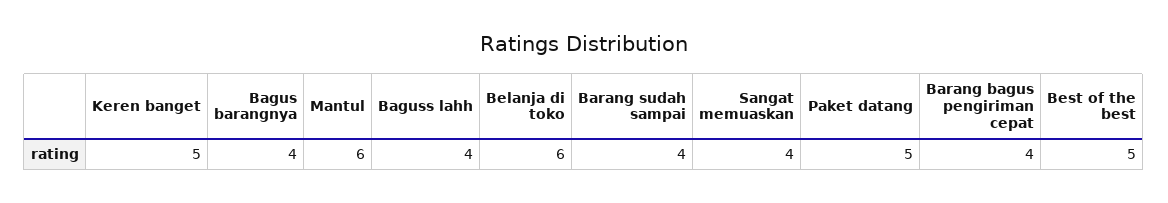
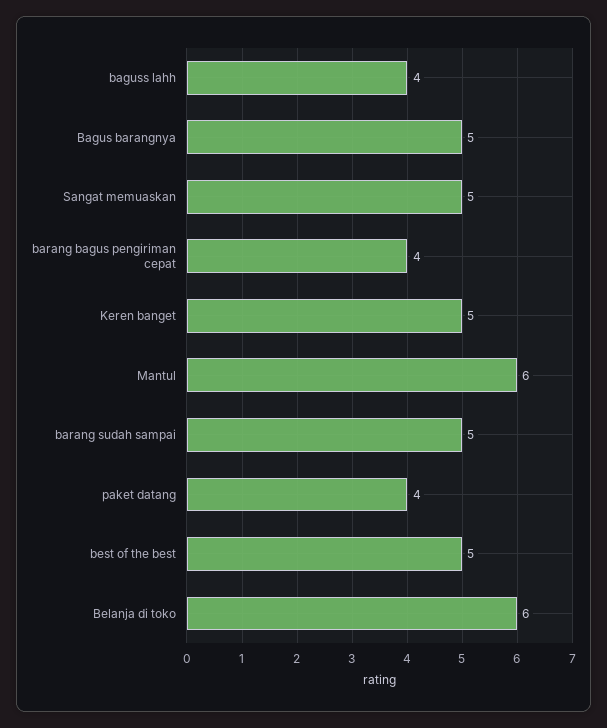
Bagus barangnya: 4 -> 5
Barang sudah sampai: 4 -> 5
Sangat memuaskan: 4 -> 5
Paket datang: 5 -> 4

